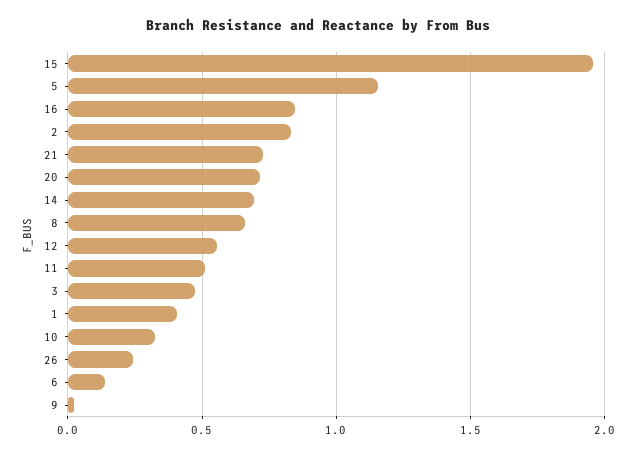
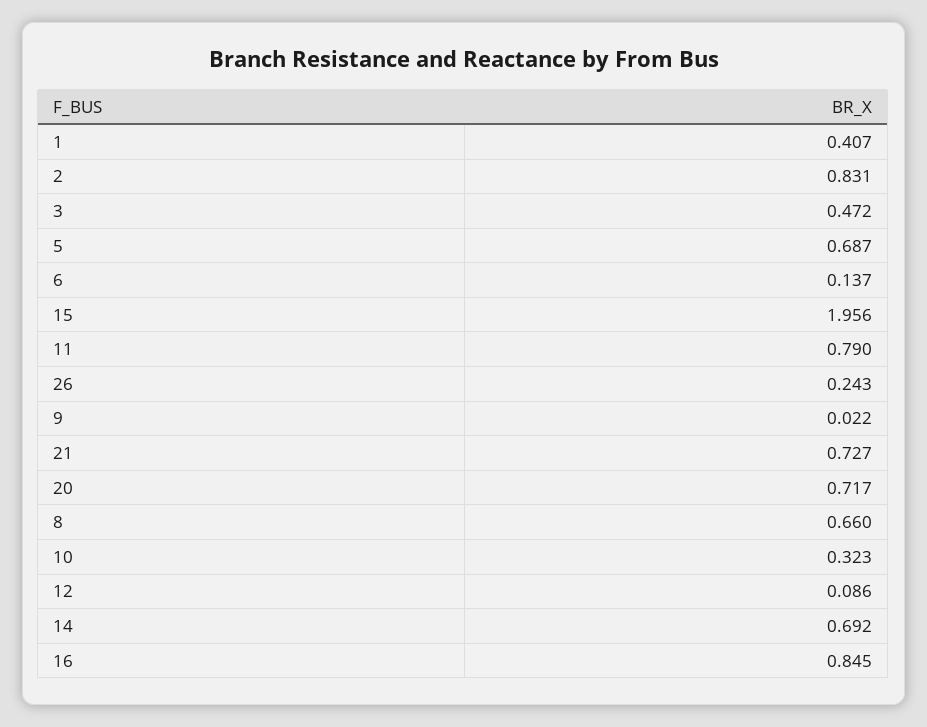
5: 1.15 -> 0.687
12: 0.55 -> 0.086
11: 0.5 -> 0.79

